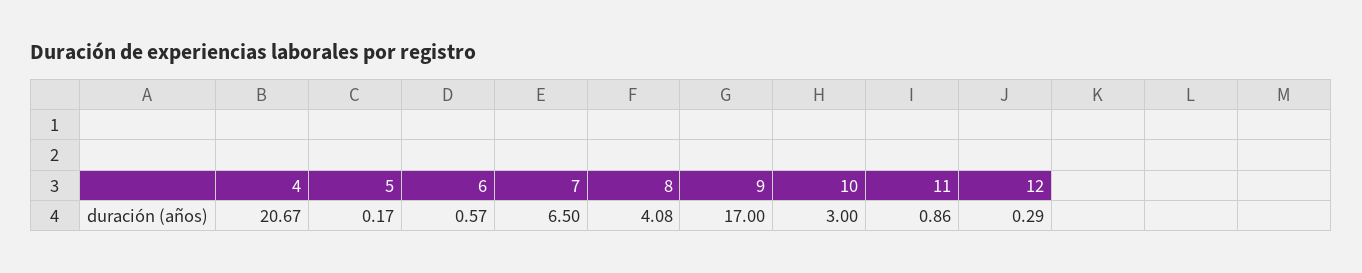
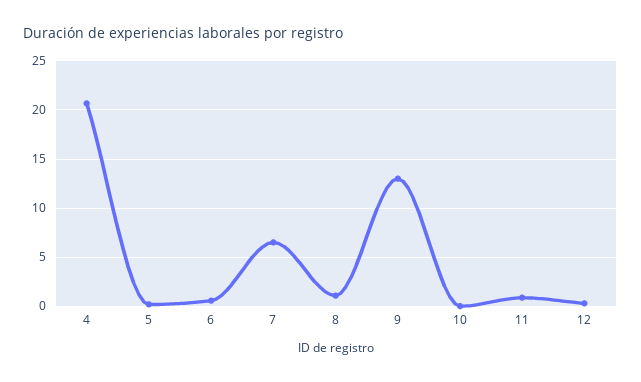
8: 4.08 -> 1
9: 17 -> 13
10: 3 -> 0

